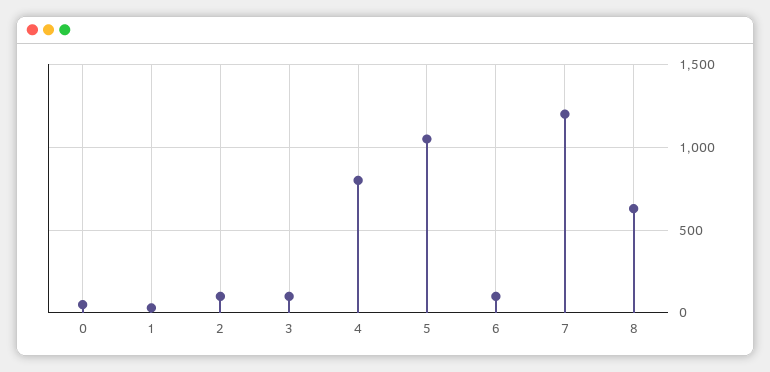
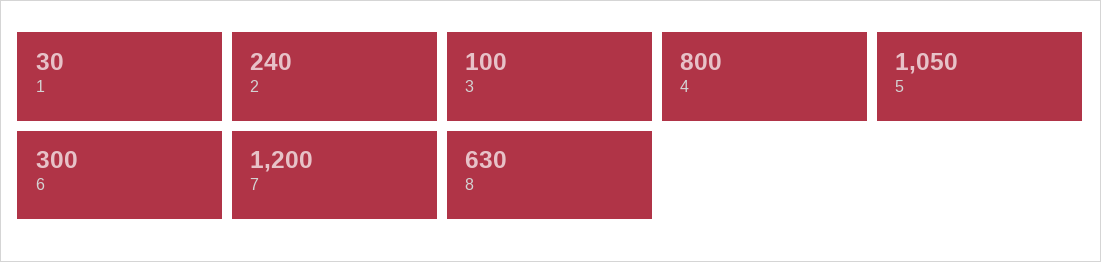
0: 50 -> none
2: 100 -> 240
6: 100 -> 300

